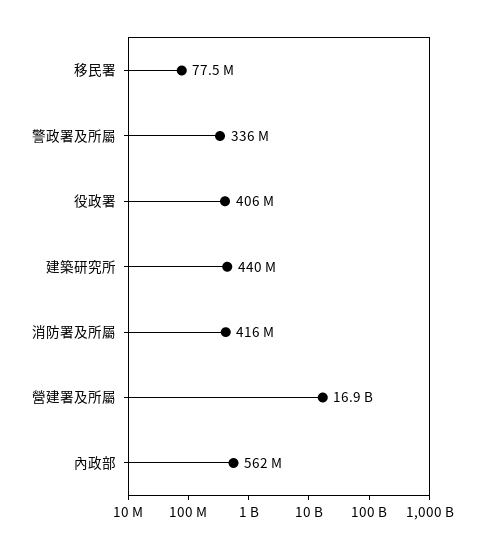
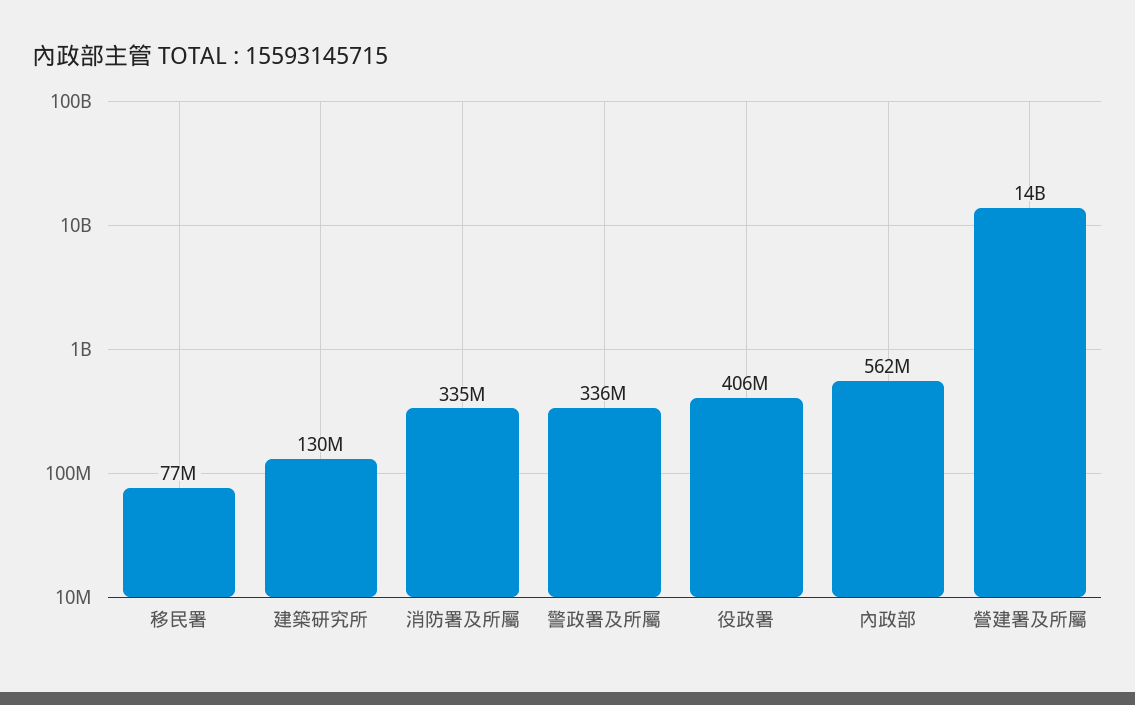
建築研究所: 440000000 -> 130000000
消防署及所屬: 416000000 -> 335000000
營建署及所屬: 16900000000 -> 14000000000

